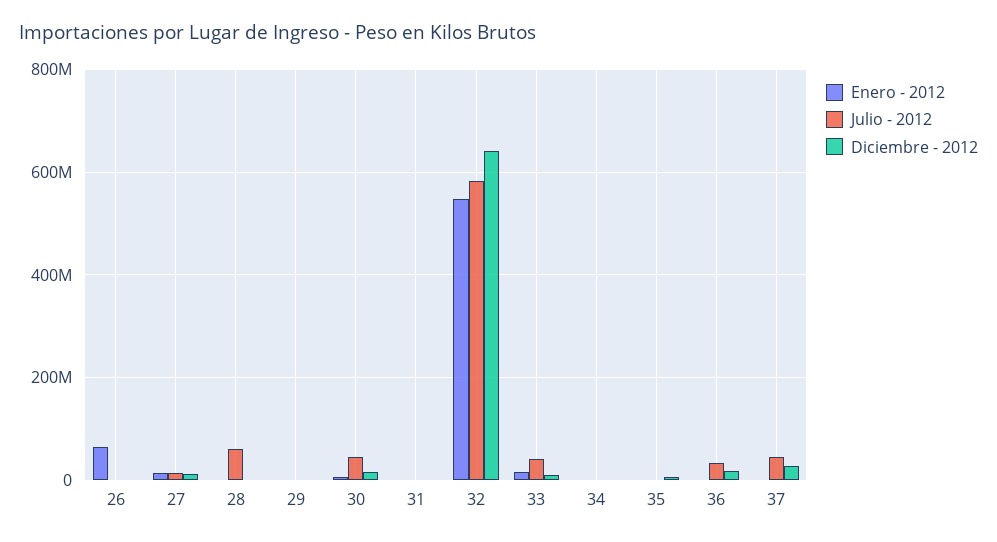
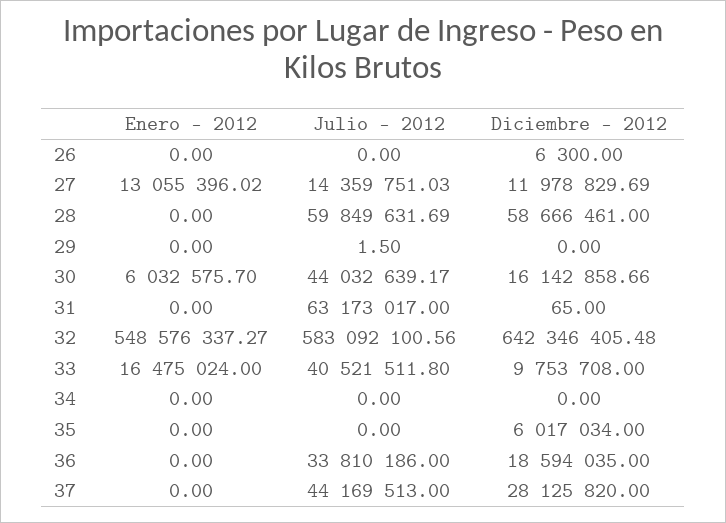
Enero - 2012, 26: 60000000 -> 0
Diciembre - 2012, 28: 0 -> 58666461
Julio - 2012, 31: 0 -> 63173017

